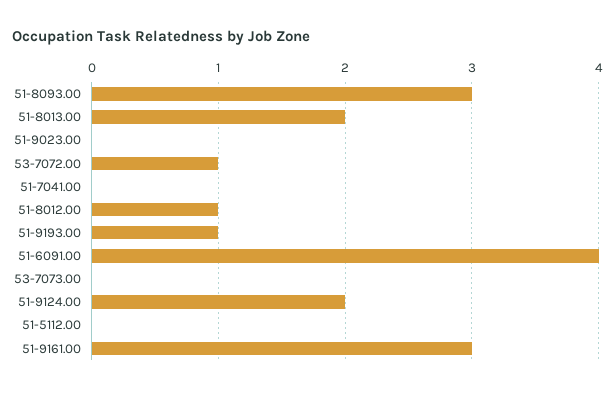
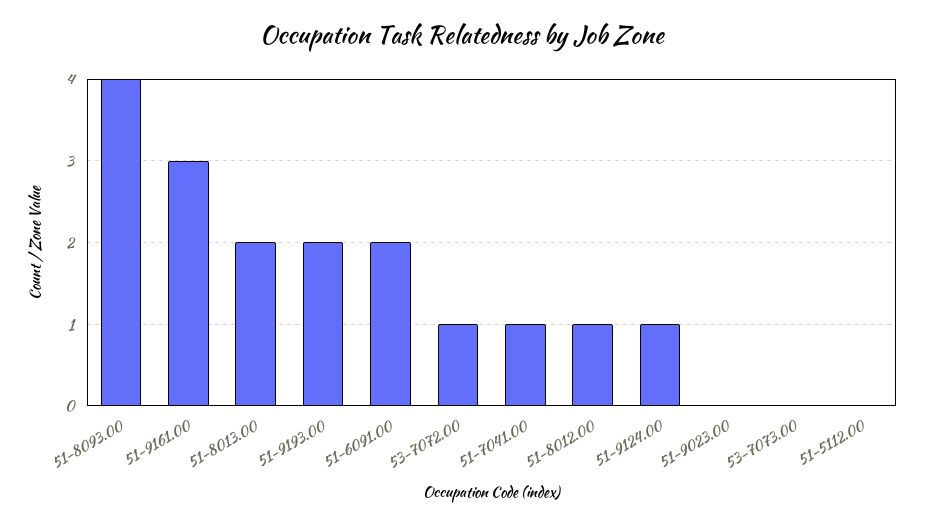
51-8093.00: 3 -> 4
51-7041.00: 0 -> 1
51-9193.00: 1 -> 2
51-6091.00: 4 -> 2
51-9124.00: 2 -> 1

